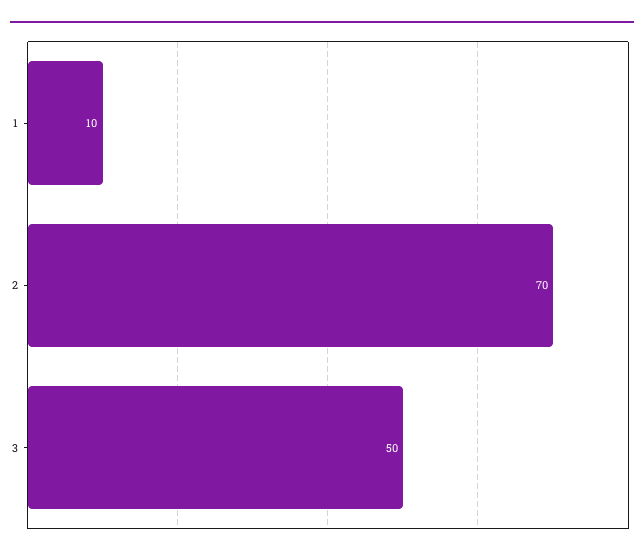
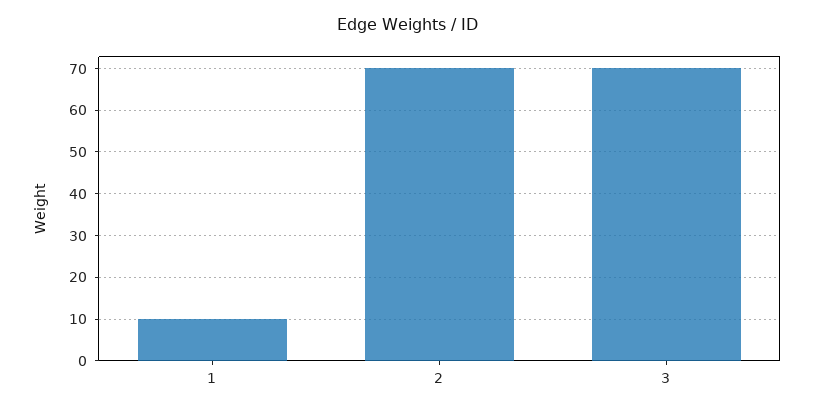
3: 50 -> 70

